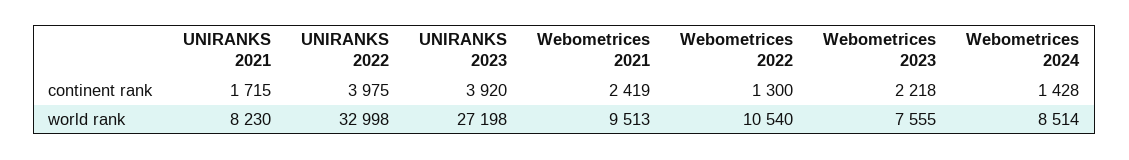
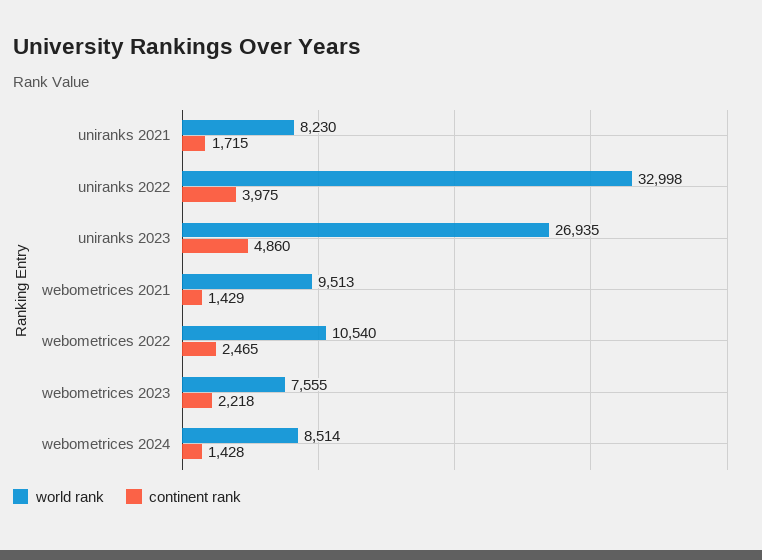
continent rank, UNIRANKS 2023: 3920 -> 4860
continent rank, Webometrices 2021: 2419 -> 1429
continent rank, Webometrices 2022: 1300 -> 2465
world rank, UNIRANKS 2023: 27198 -> 26935

